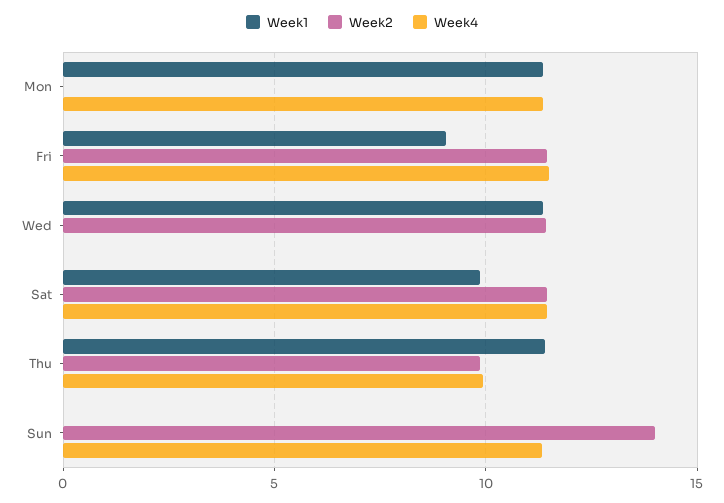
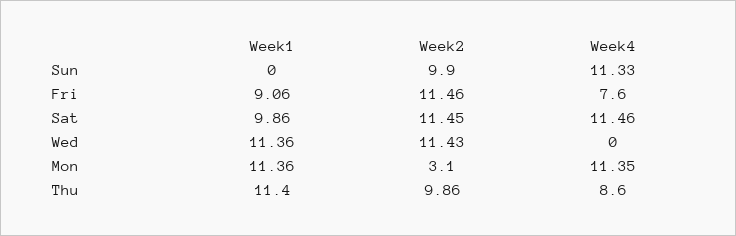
Week2, Mon: 0 -> 3.1
Week4, Fri: 11.5 -> 7.6
Week4, Thu: 10 -> 8.6
Week2, Sun: 14 -> 9.9

